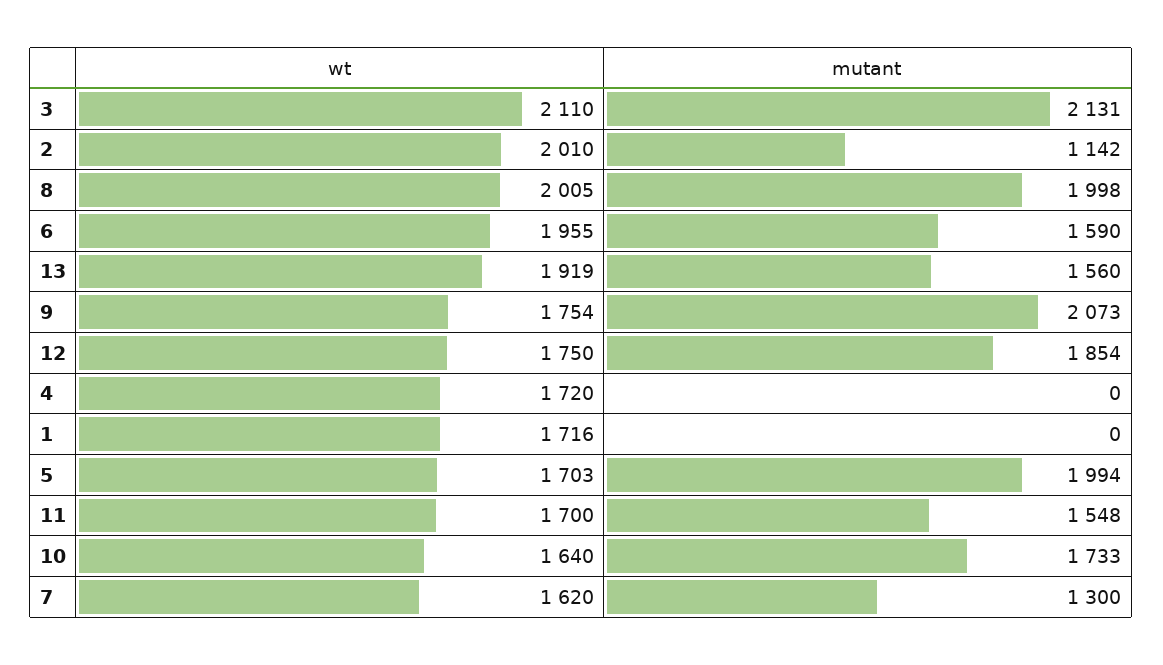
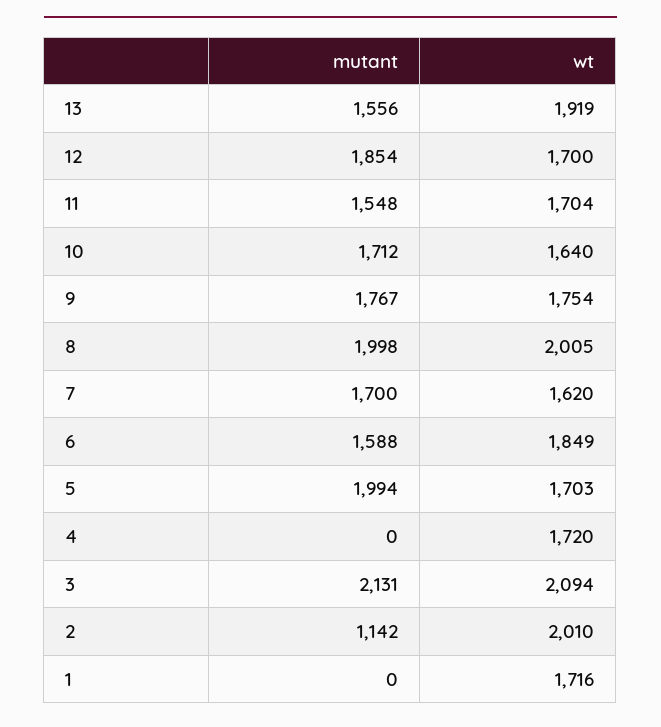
wt, 3: 2110 -> 2094
wt, 6: 1955 -> 1849
mutant, 6: 1590 -> 1588
mutant, 13: 1560 -> 1556
mutant, 9: 2073 -> 1767
wt, 12: 1750 -> 1700
wt, 11: 1700 -> 1704
mutant, 10: 1733 -> 1712
mutant, 7: 1300 -> 1700

